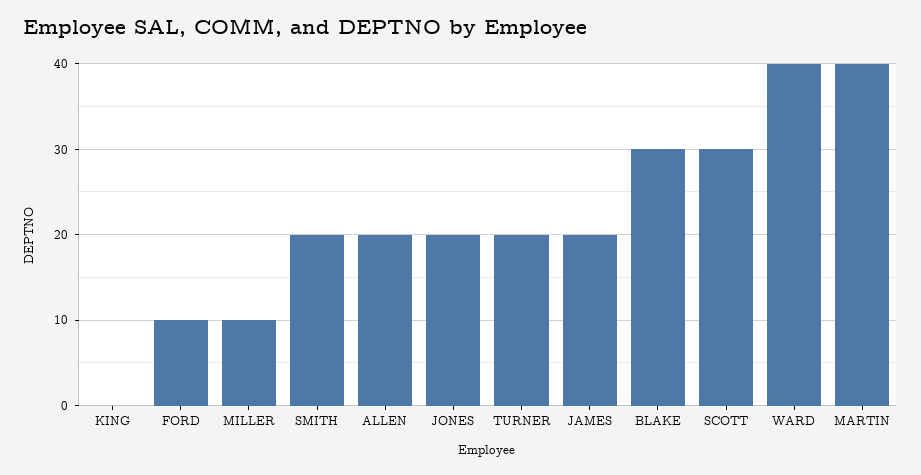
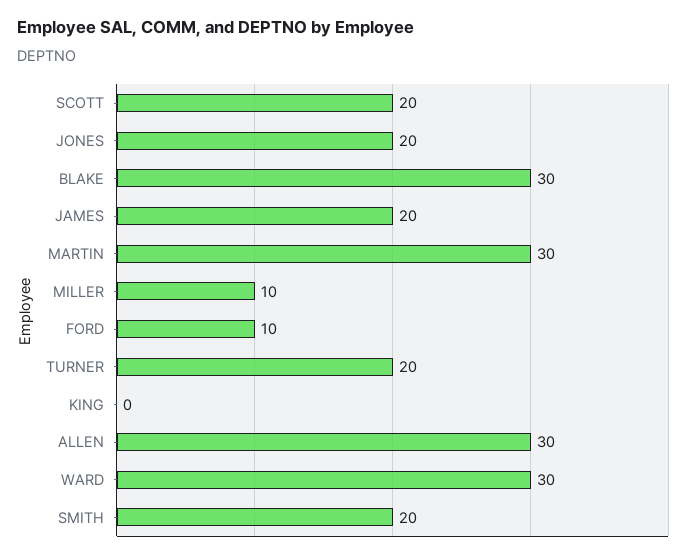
ALLEN: 20 -> 30
SCOTT: 30 -> 20
WARD: 40 -> 30
MARTIN: 40 -> 30

